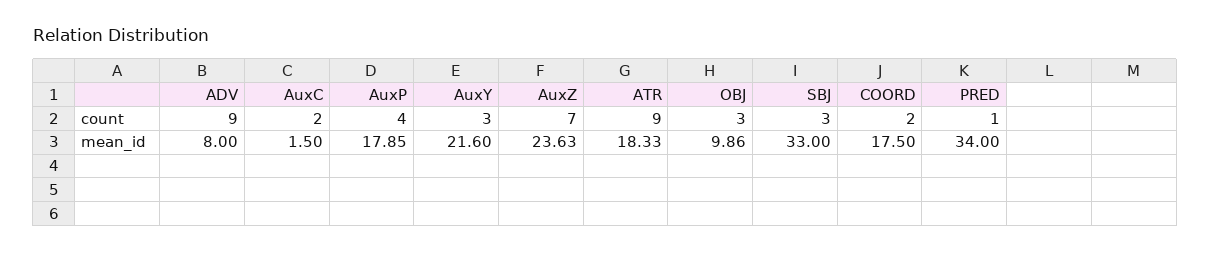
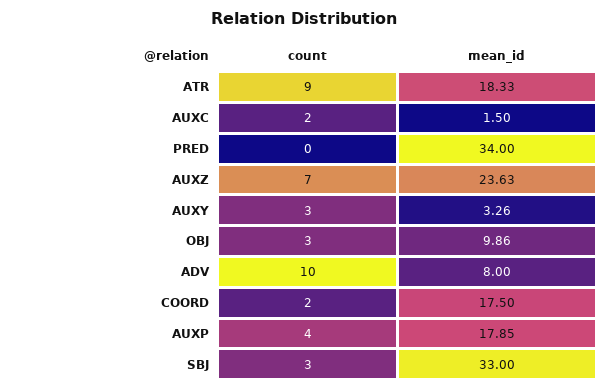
ADV, count: 9 -> 10
PRED, count: 1 -> 0
AuxY, mean_id: 21.6 -> 3.26

